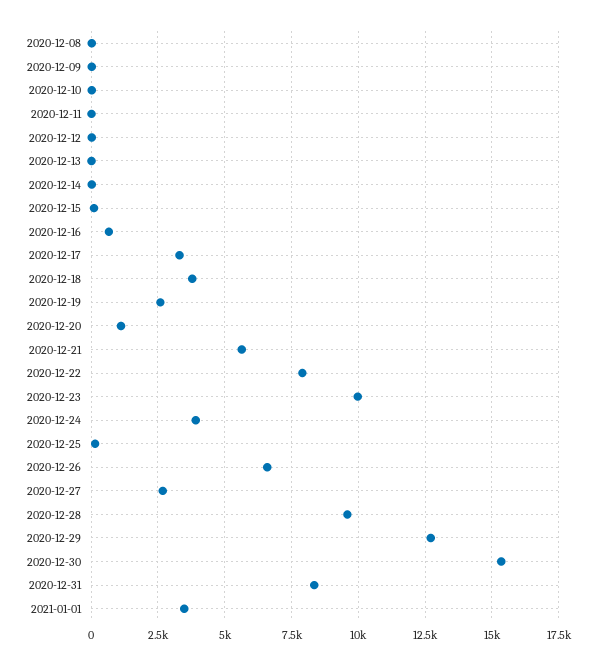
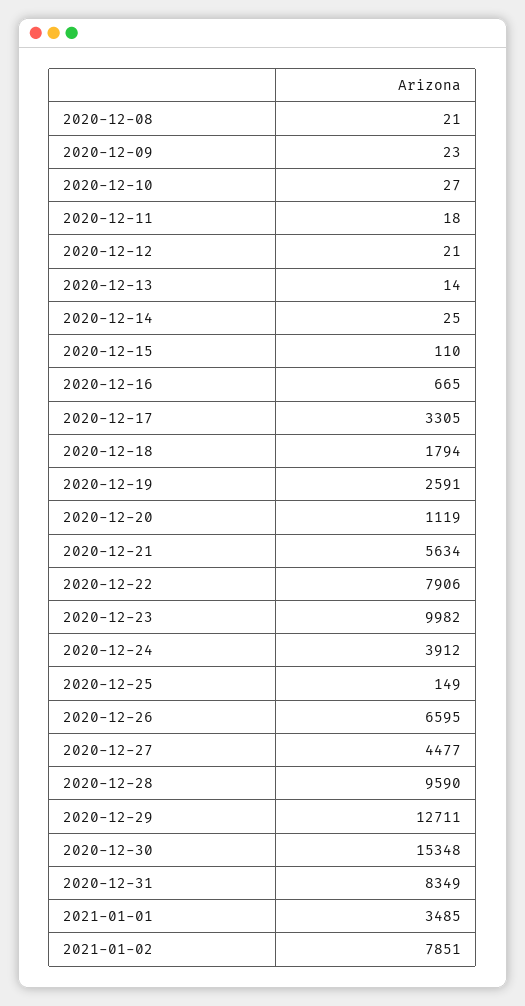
2020-12-18: 3750 -> 1794
2020-12-27: 2750 -> 4477
2021-01-02: none -> 7851

